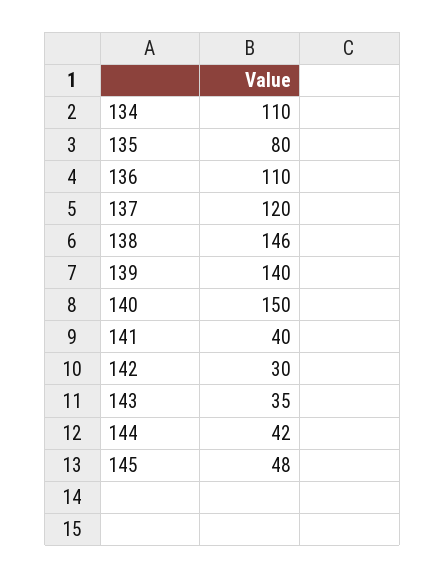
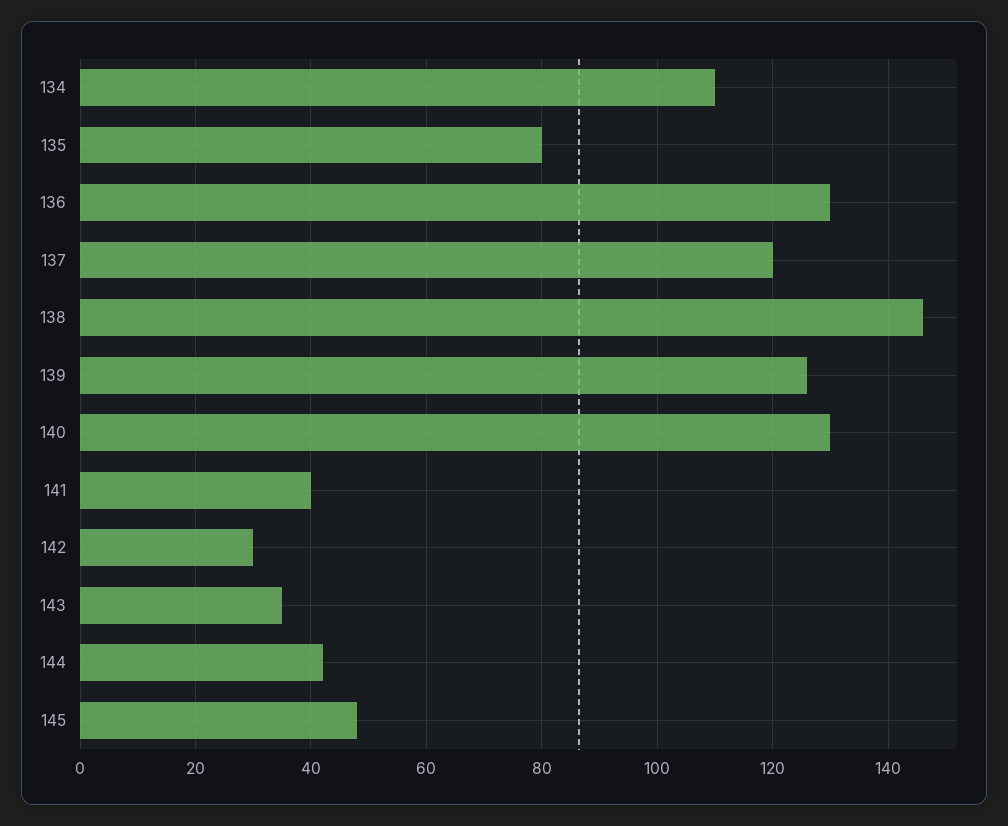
136: 110 -> 130
139: 140 -> 125
140: 150 -> 130

